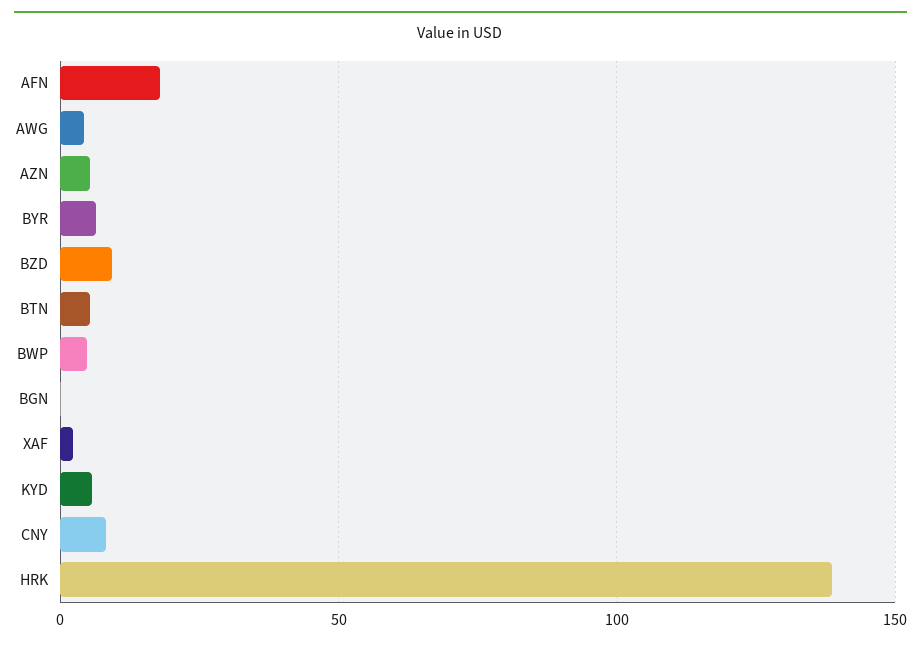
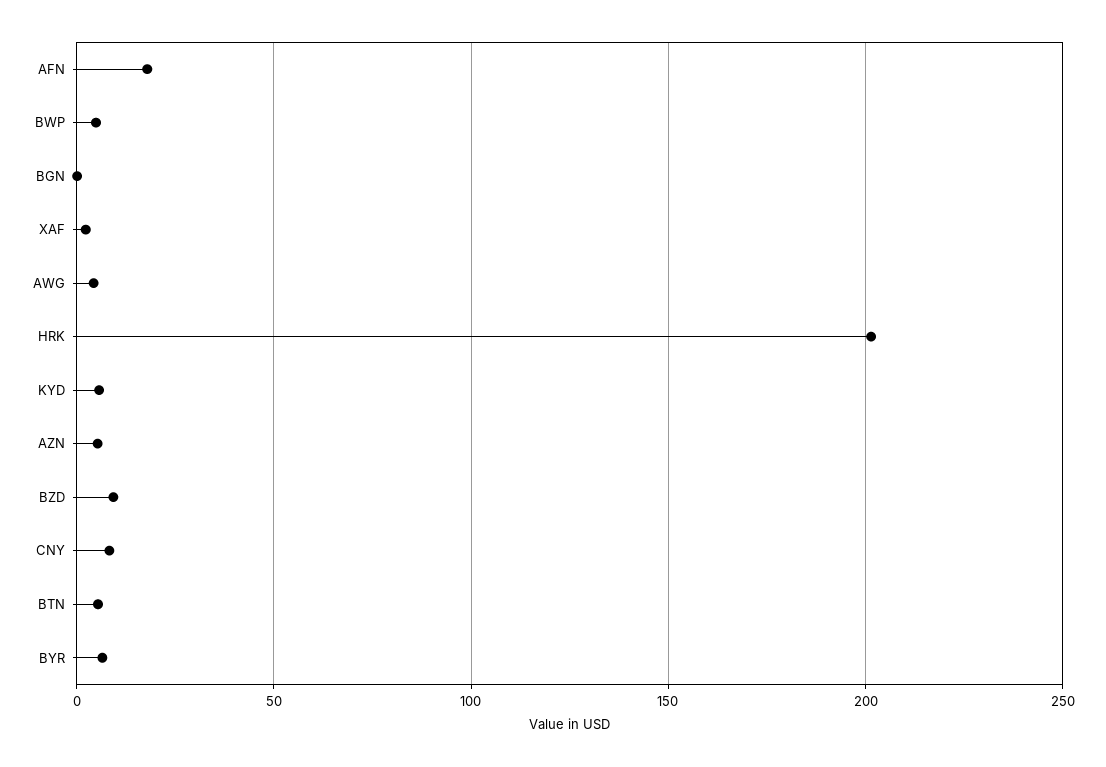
HRK: 140 -> 200

